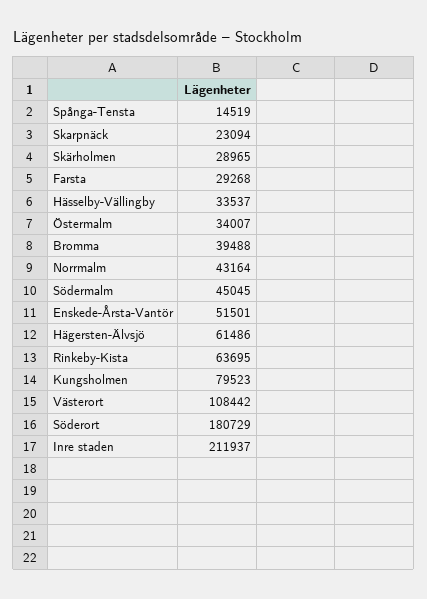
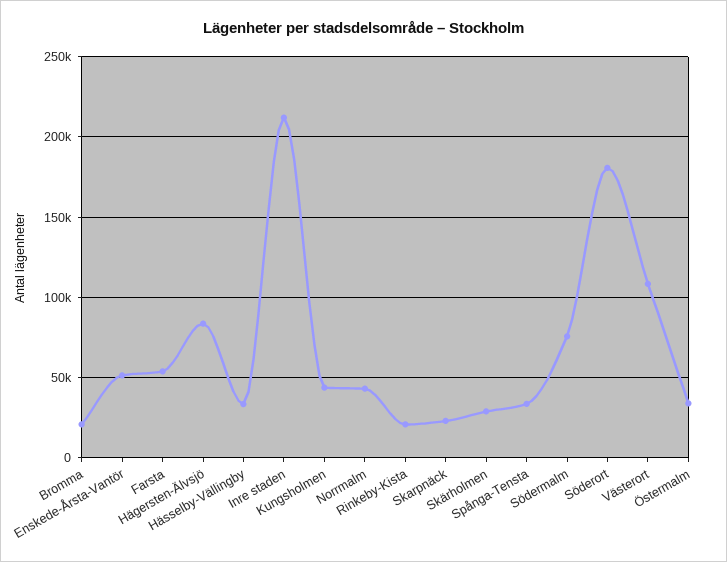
Spånga-Tensta: 14519 -> 35000
Farsta: 29268 -> 55000
Bromma: 39488 -> 20000
Södermalm: 45045 -> 75000
Hägersten-Älvsjö: 61486 -> 85000
Rinkeby-Kista: 63695 -> 20000
Kungsholmen: 79523 -> 45000

